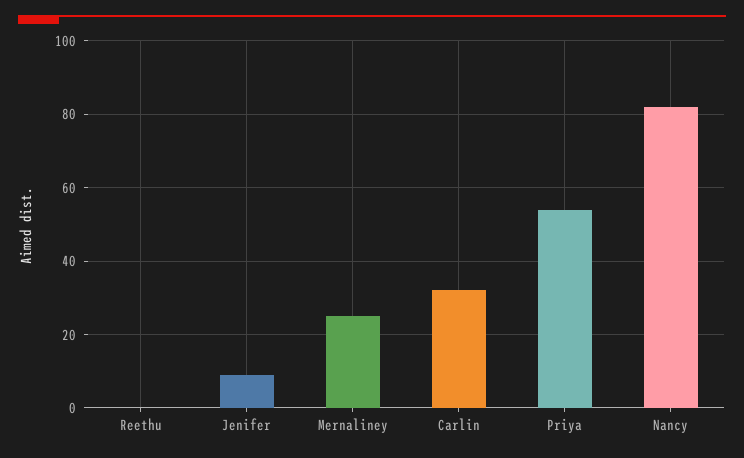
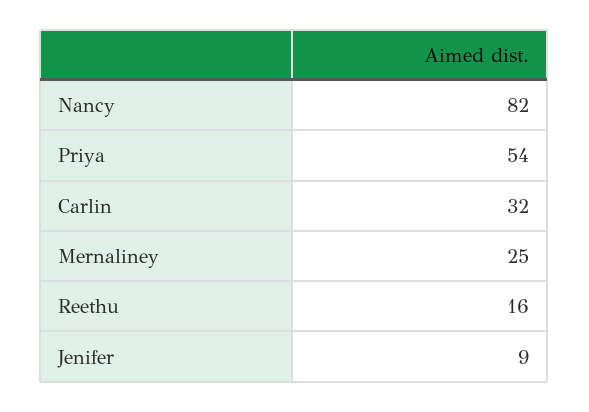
Reethu: 0 -> 16

